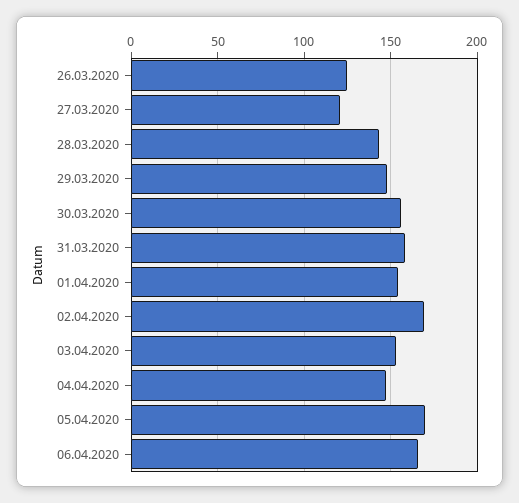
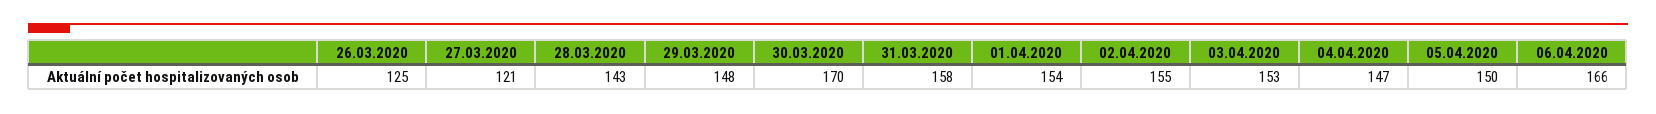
30.03.2020: 155 -> 170
02.04.2020: 170 -> 155
05.04.2020: 170 -> 150

